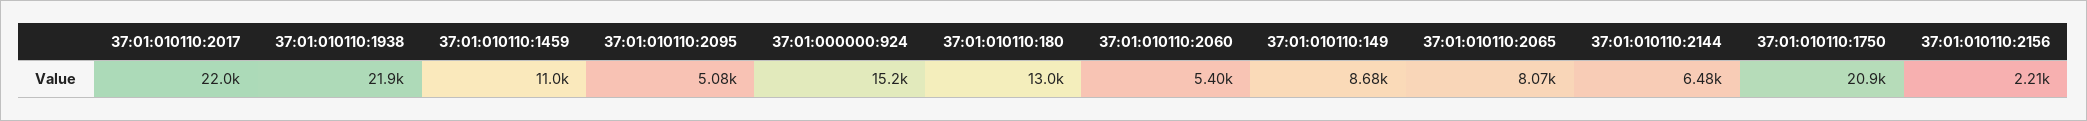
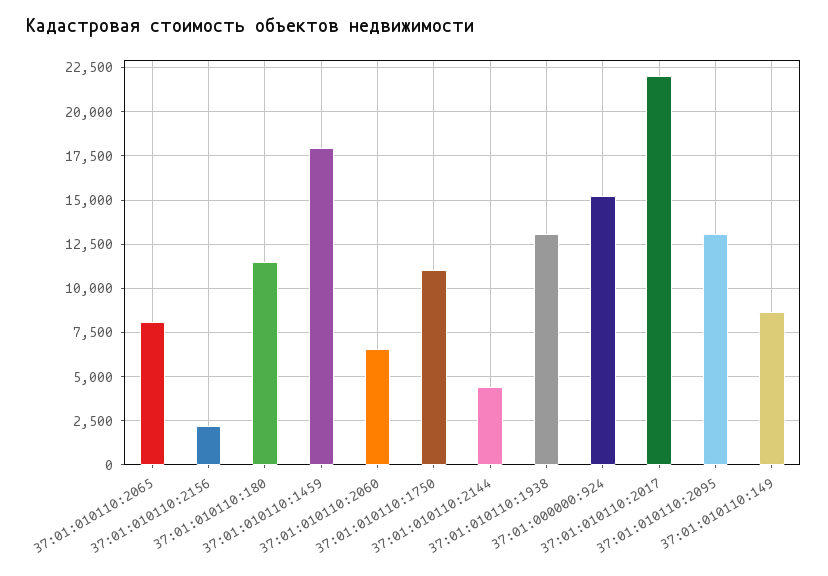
37:01:010110:1938: 21900 -> 13000
37:01:010110:1459: 11000 -> 18000
37:01:010110:2095: 5080 -> 13000
37:01:010110:180: 13000 -> 11500
37:01:010110:2060: 5400 -> 6500
37:01:010110:2144: 6480 -> 4500
37:01:010110:1750: 20900 -> 11000

